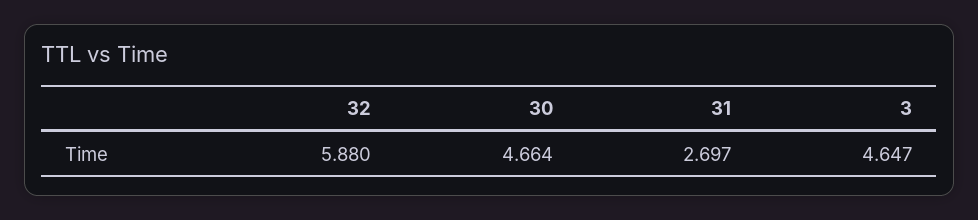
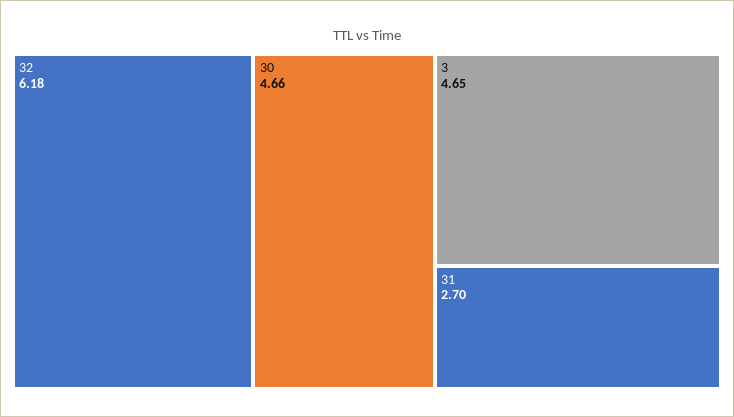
32: 5.88 -> 6.18

